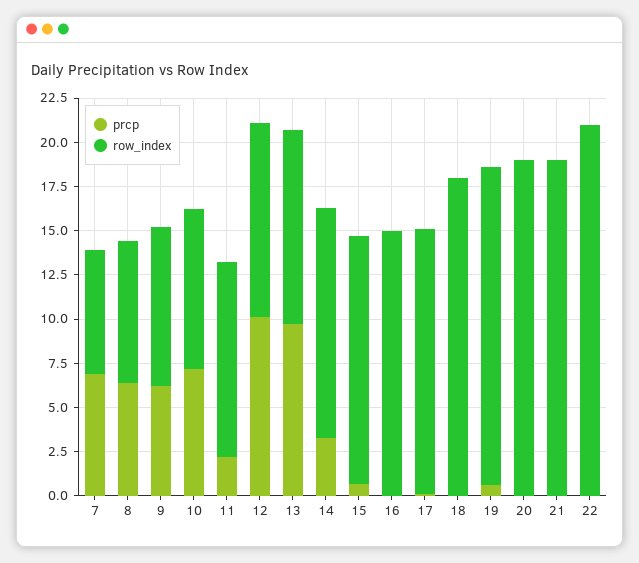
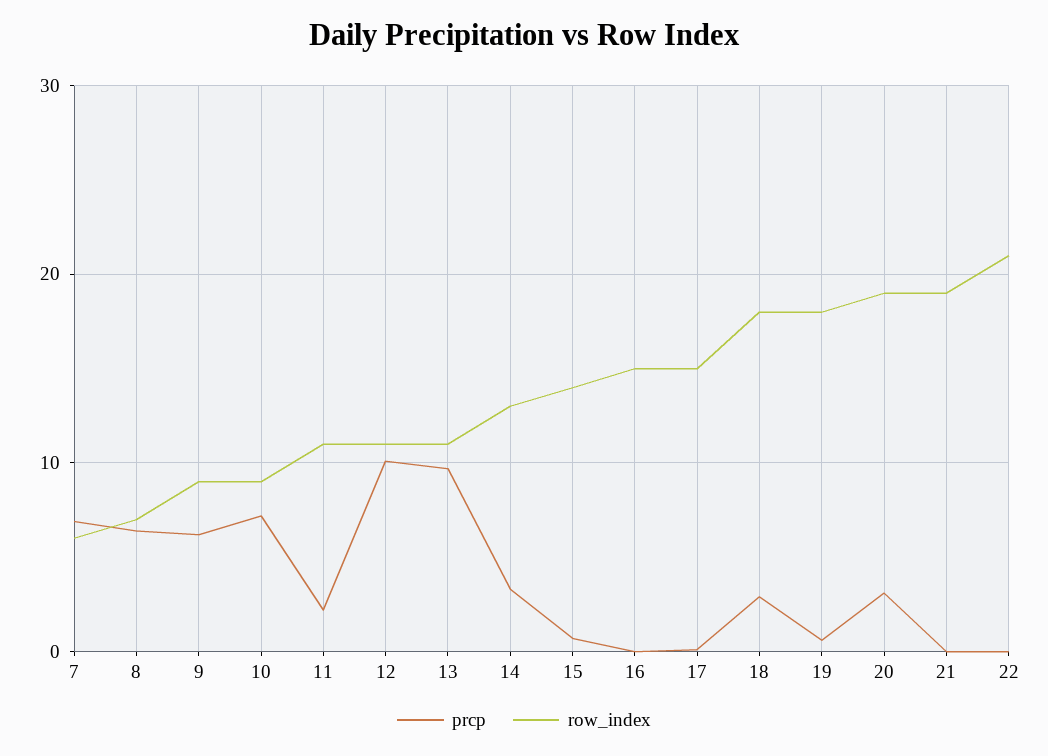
row_index, 7: 7 -> 6
row_index, 8: 8 -> 7
prcp, 18: 0 -> 3
prcp, 20: 0 -> 3

